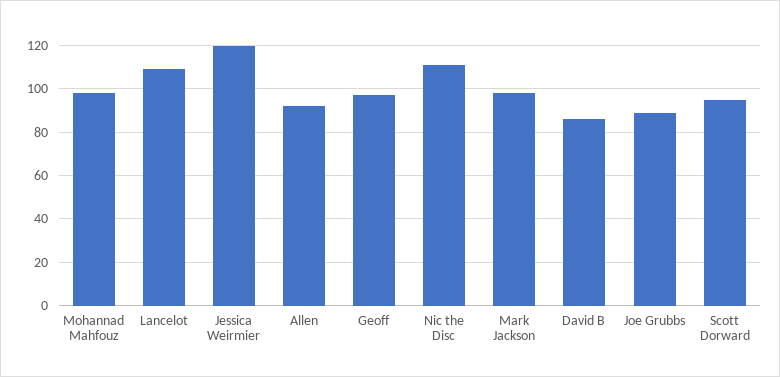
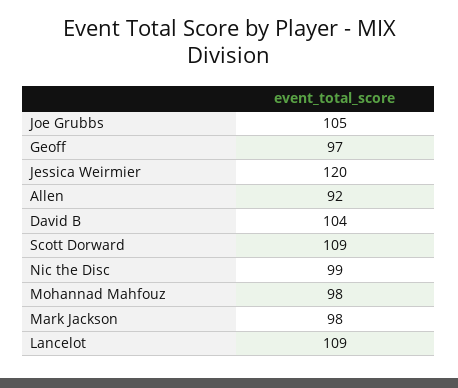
Nic the Disc: 110 -> 99
David B: 85 -> 104
Joe Grubbs: 90 -> 105
Scott Dorward: 95 -> 109

